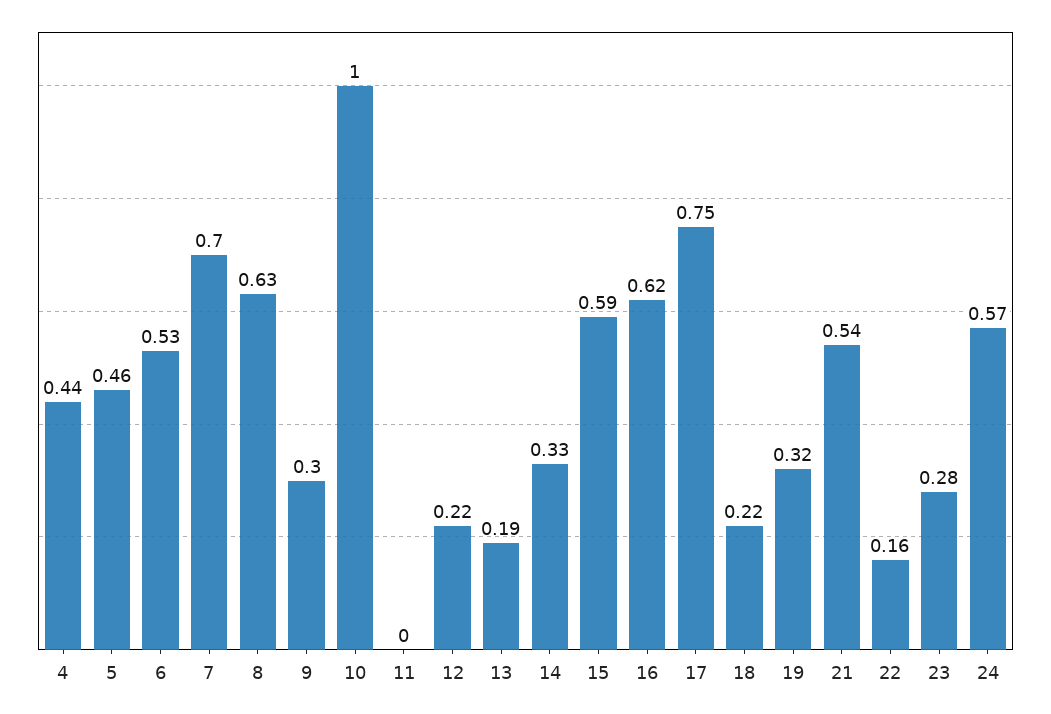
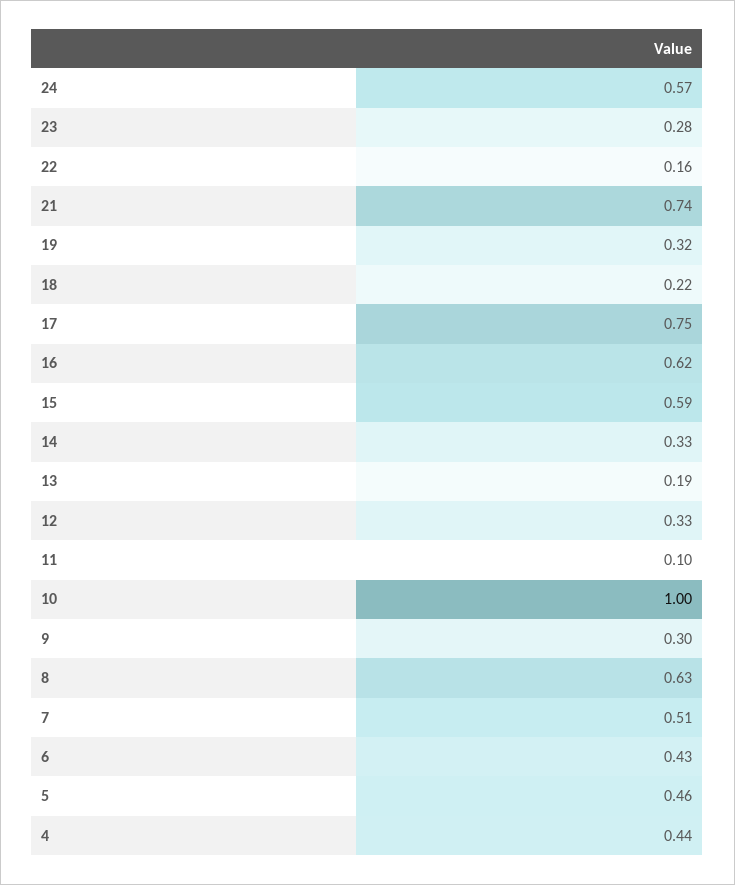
6: 0.53 -> 0.43
7: 0.7 -> 0.51
11: 0 -> 0.1
12: 0.22 -> 0.33
21: 0.54 -> 0.74

